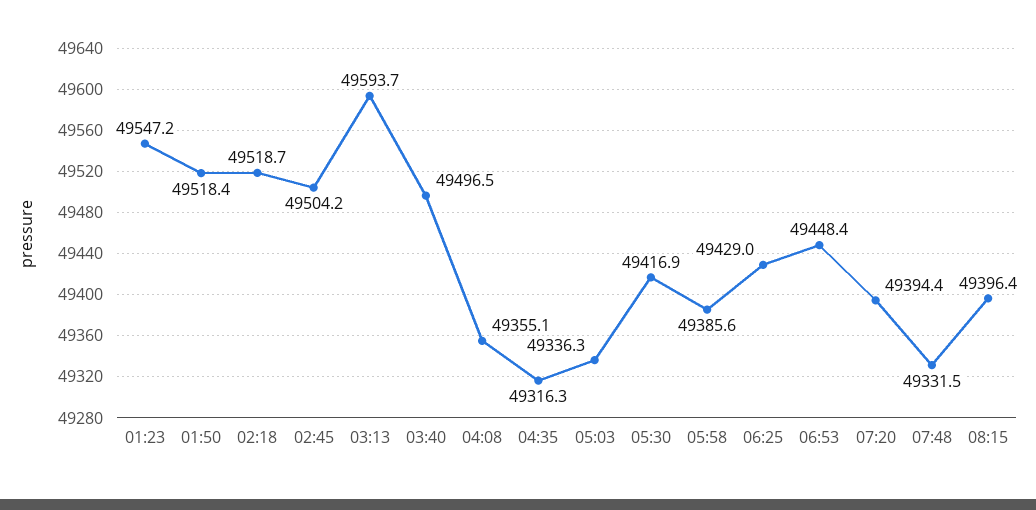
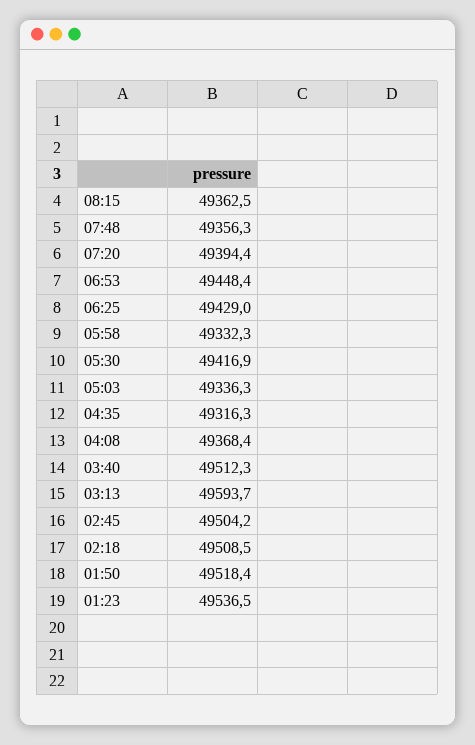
01:23: 49547.2 -> 49536.5
02:18: 49518.7 -> 49508.5
03:40: 49496.5 -> 49512.3
04:08: 49355.1 -> 49368.4
05:58: 49385.6 -> 49332.3
07:48: 49331.5 -> 49356.3
08:15: 49396.4 -> 49362.5

